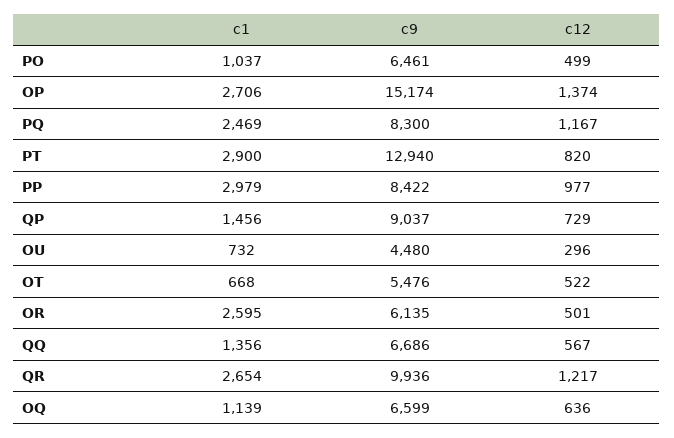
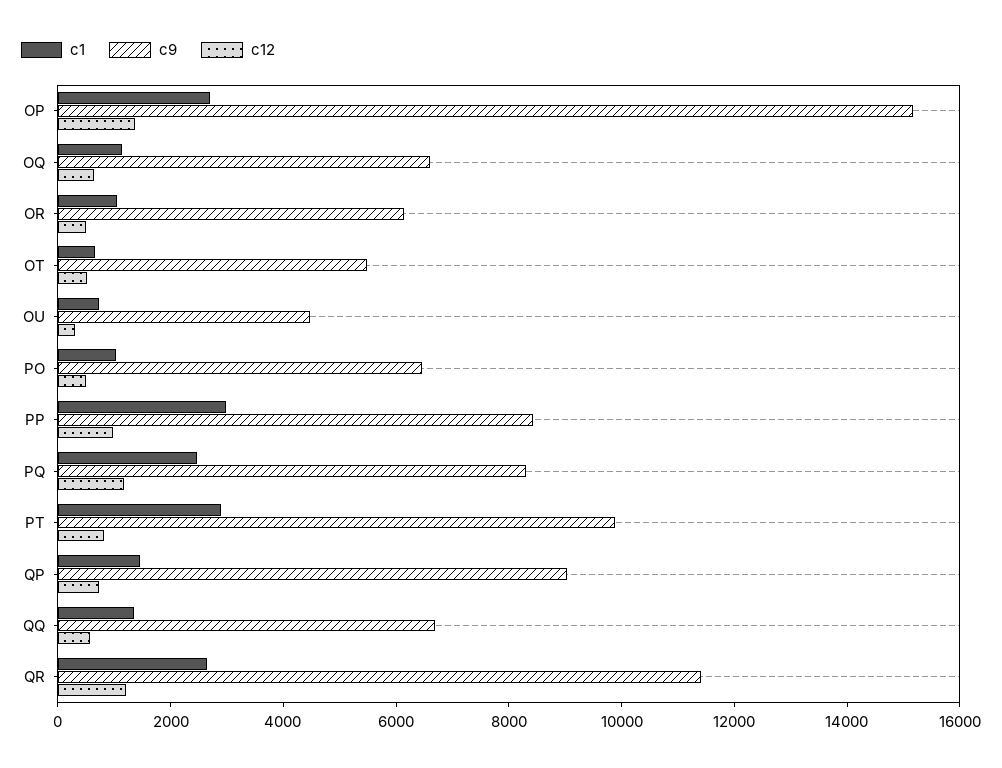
c9, PT: 12940 -> 10000
c1, OR: 2595 -> 1000
c9, QR: 9936 -> 11500

